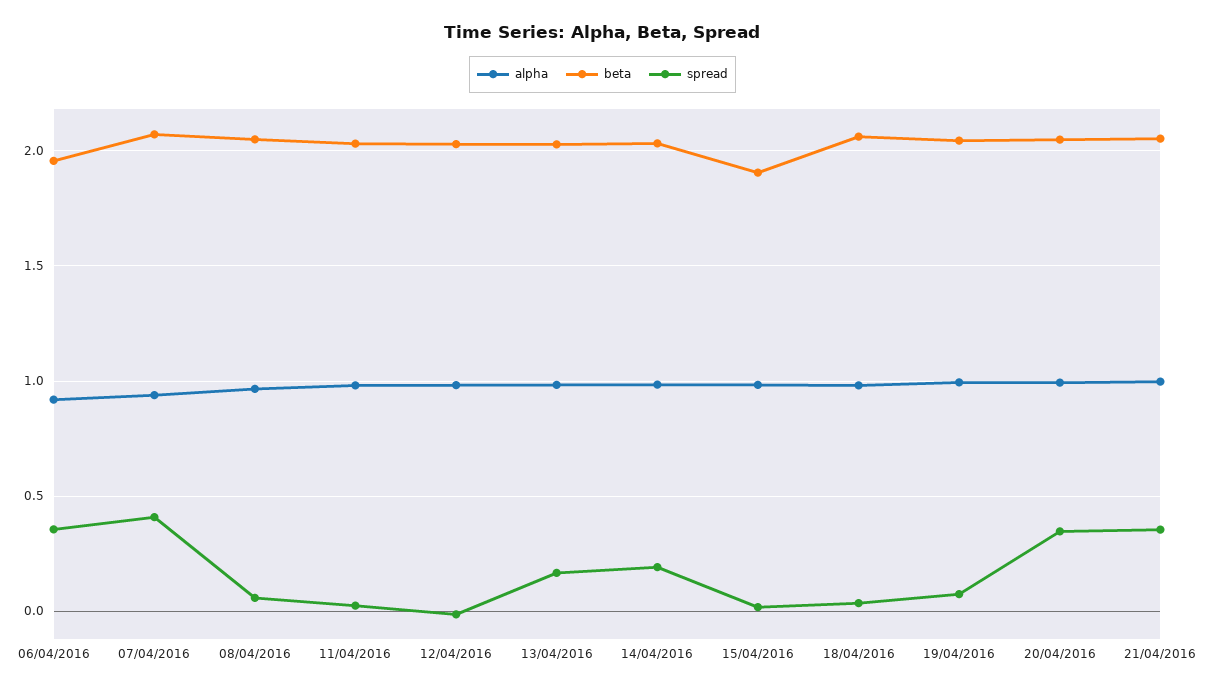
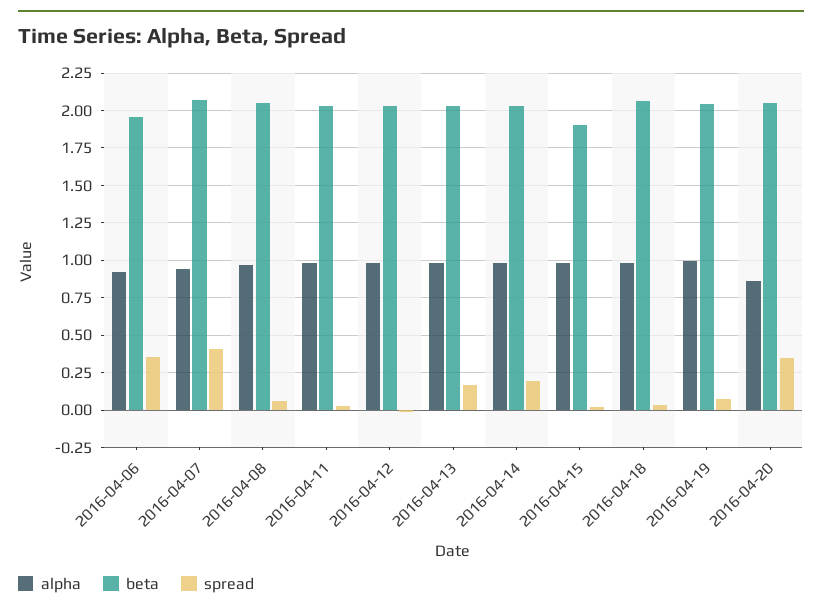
alpha, 20/04/2016: 1 -> 0.85
alpha, 21/04/2016: 1 -> none
beta, 21/04/2016: 2.05 -> none
spread, 21/04/2016: 0.35 -> none

